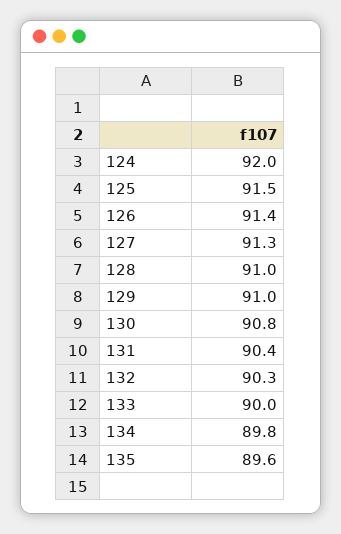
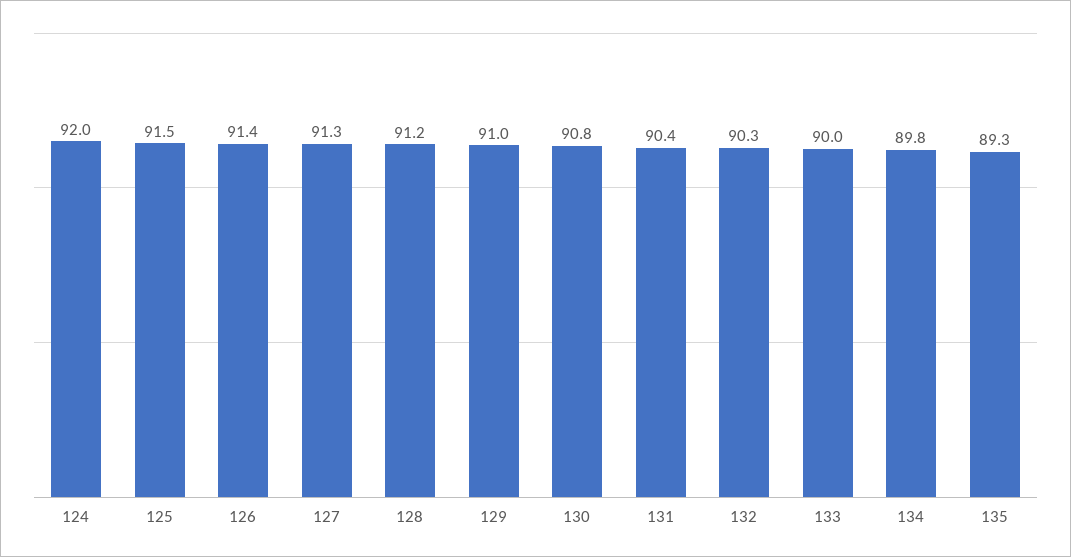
128: 91 -> 91.2
135: 89.6 -> 89.3

